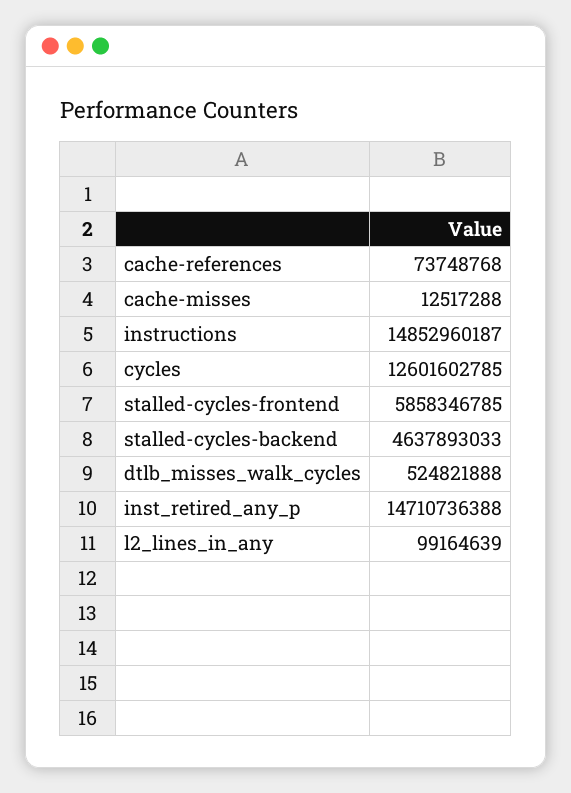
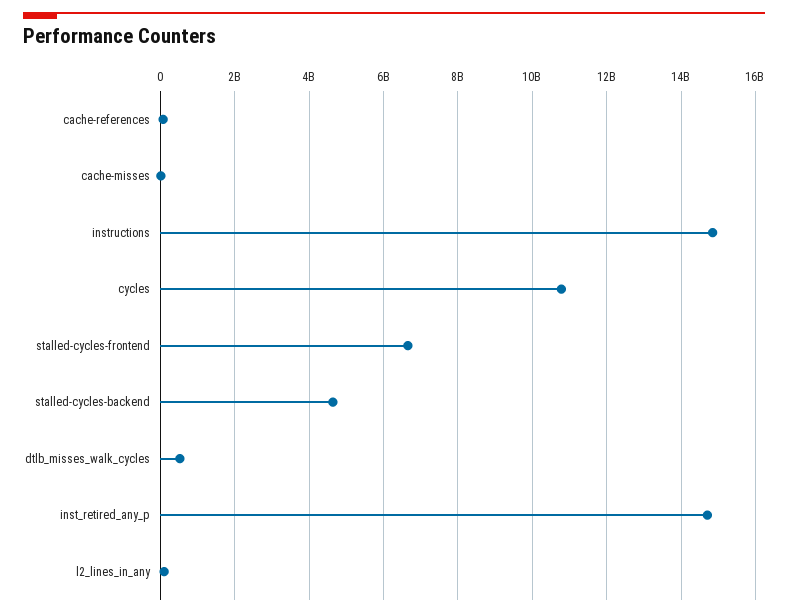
cycles: 12601602785 -> 10800000000
stalled-cycles-frontend: 5858346785 -> 6600000000

